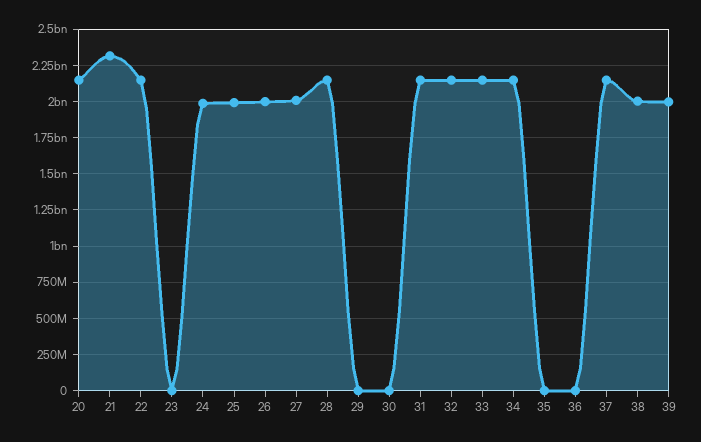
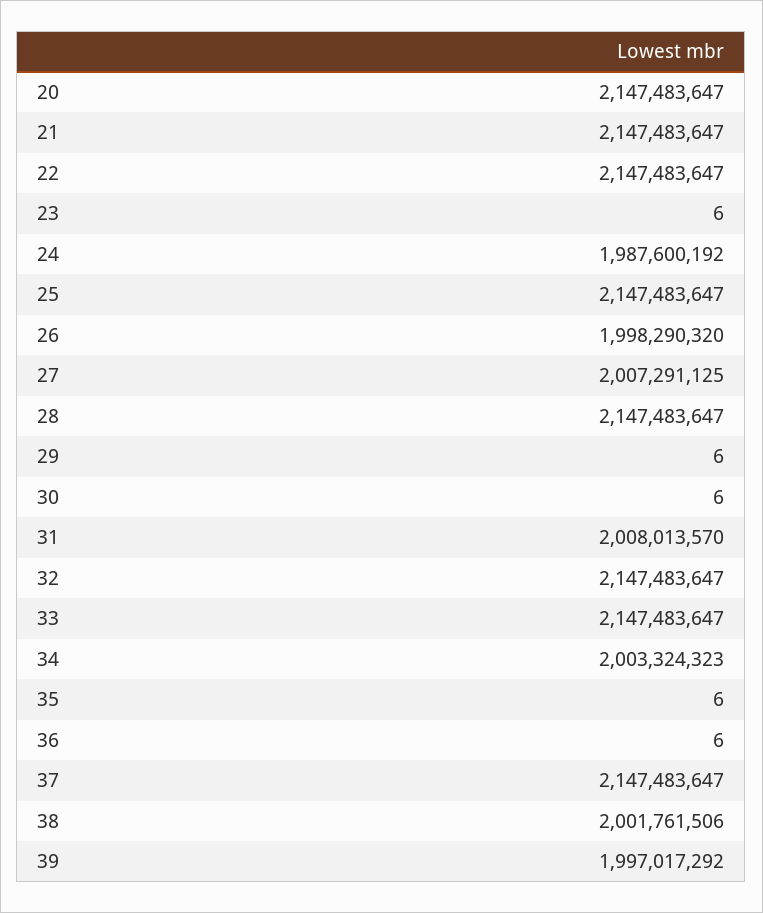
21: 2300000000 -> 2147483647
25: 2000000000 -> 2147483647
31: 2150000000 -> 2008013570
34: 2150000000 -> 2003324323

